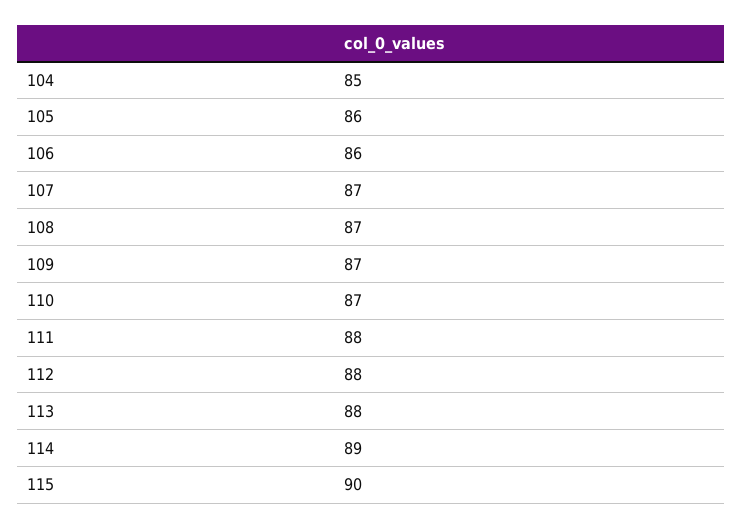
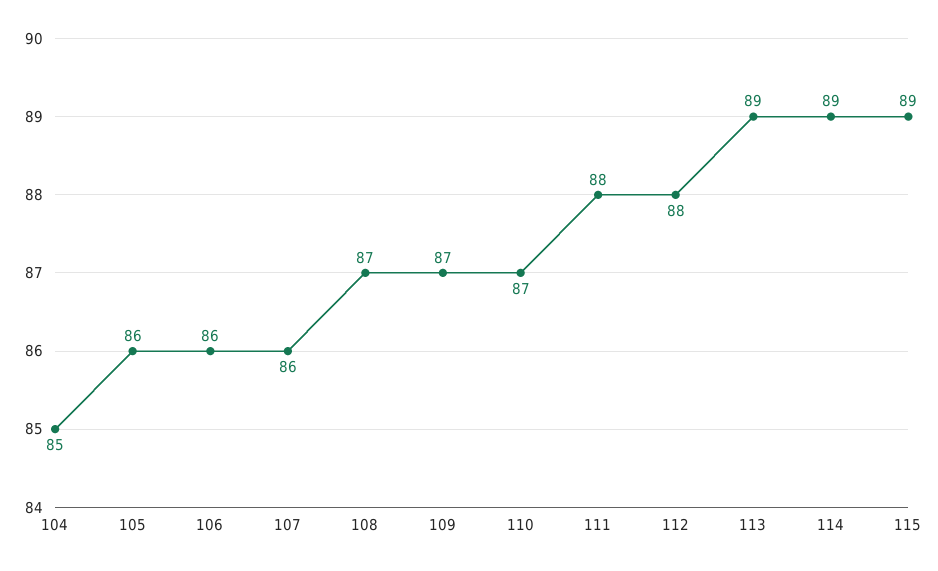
107: 87 -> 86
113: 88 -> 89
115: 90 -> 89

